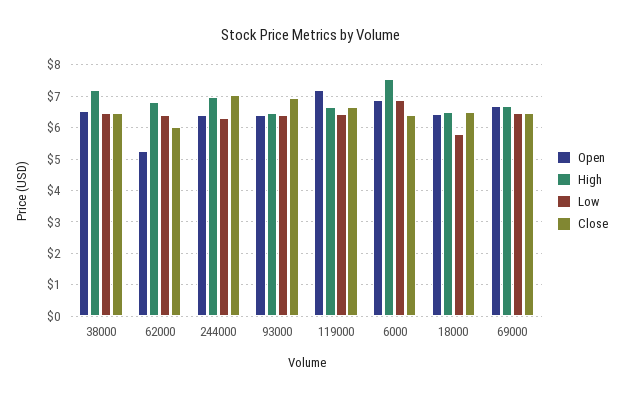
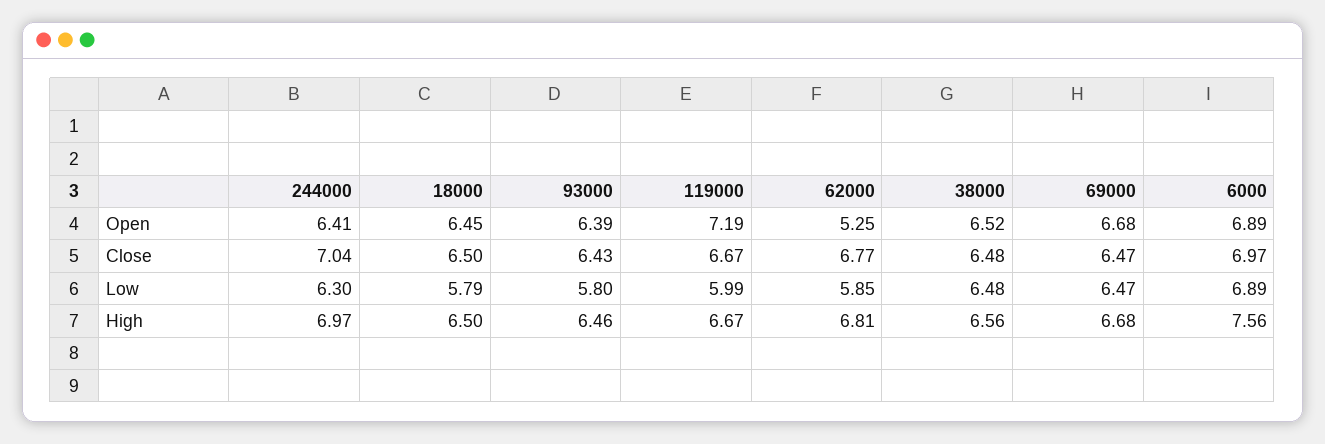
High, 38000: 7.2 -> 6.56
Low, 62000: 6.4 -> 5.85
Close, 62000: 6 -> 6.77
Low, 93000: 6.4 -> 5.8
Close, 93000: 7 -> 6.43
Low, 119000: 6.4 -> 5.99
Close, 6000: 6.4 -> 6.97

